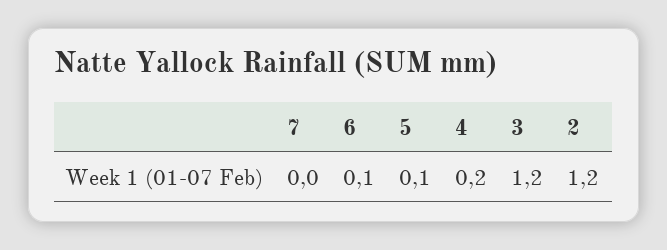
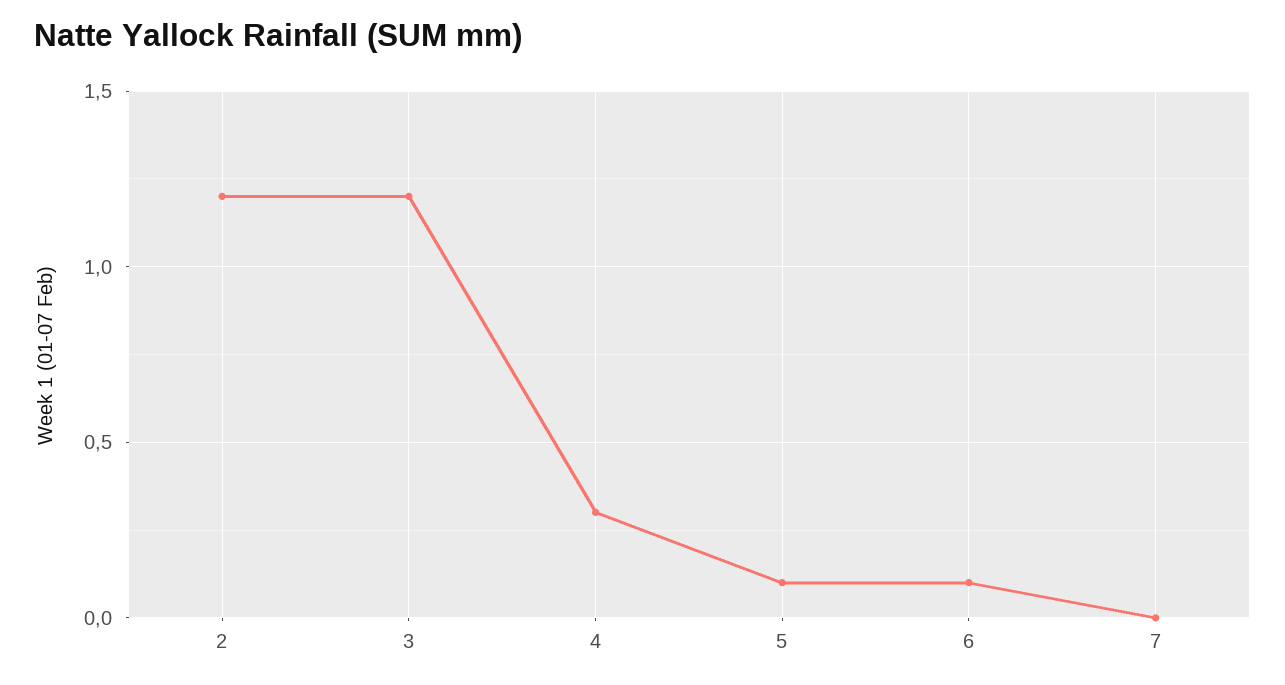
4: 0.2 -> 0.3

